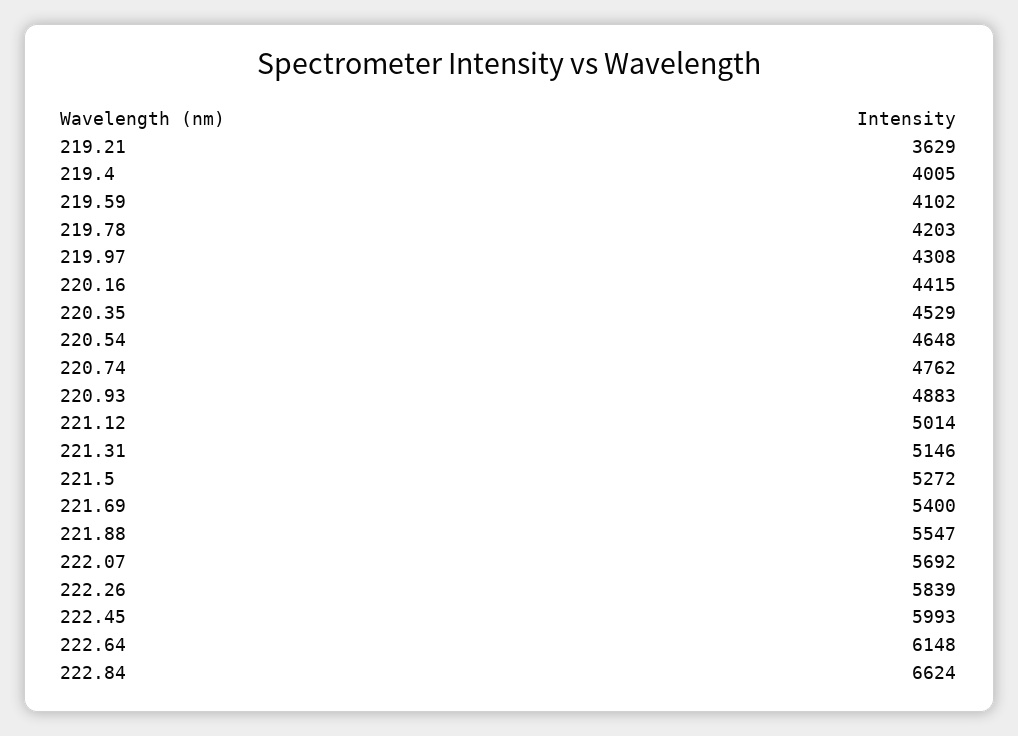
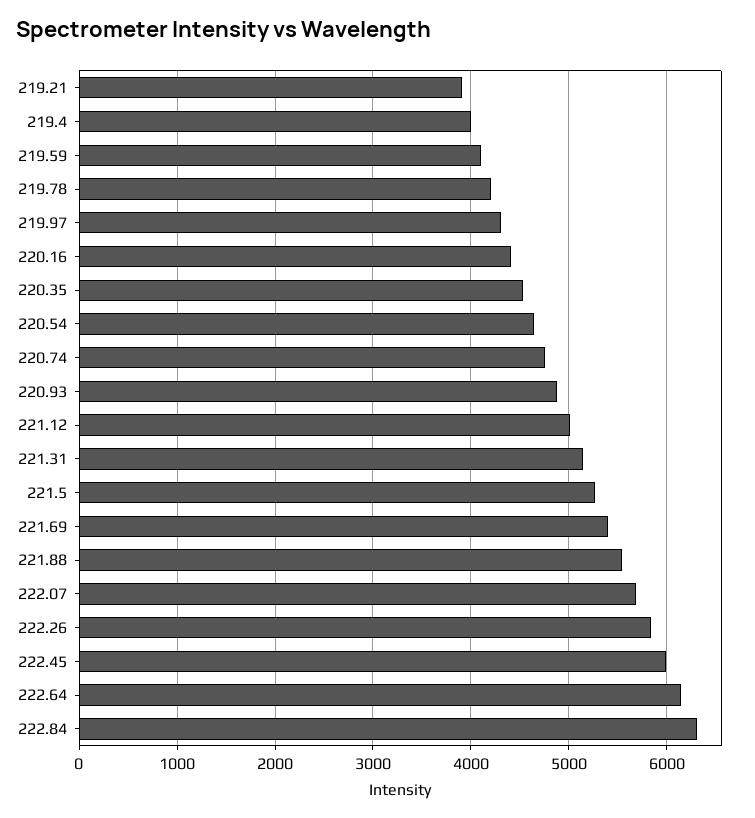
219.21: 3629 -> 3900
222.84: 6624 -> 6300

